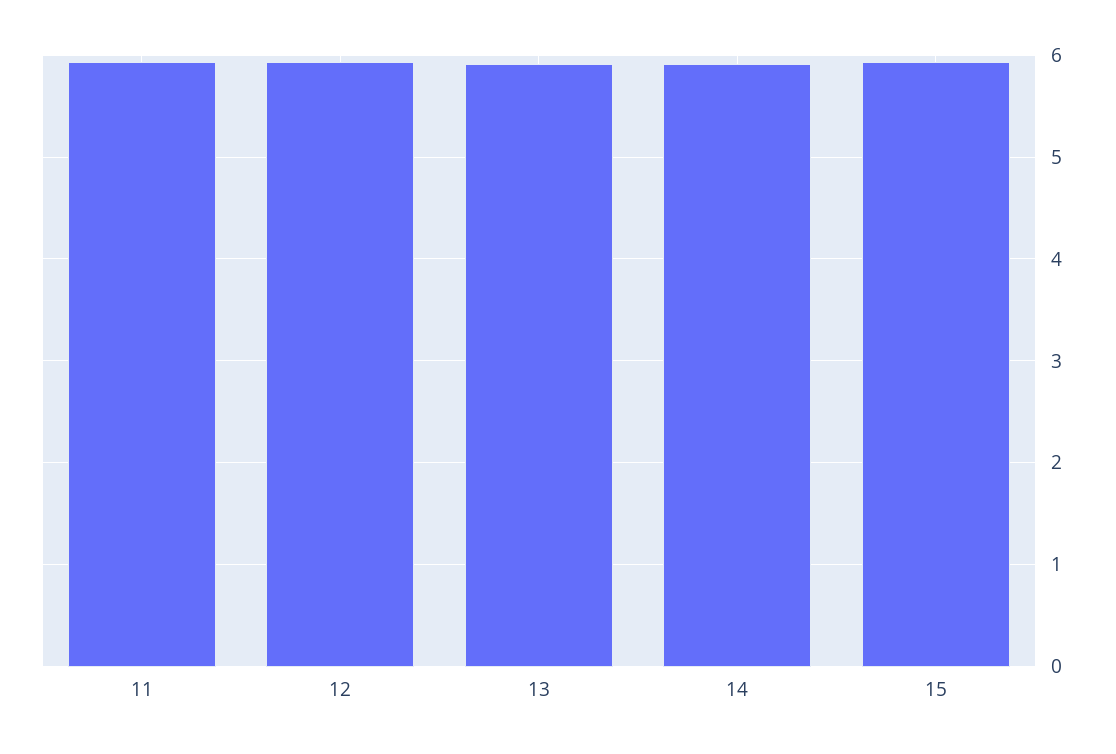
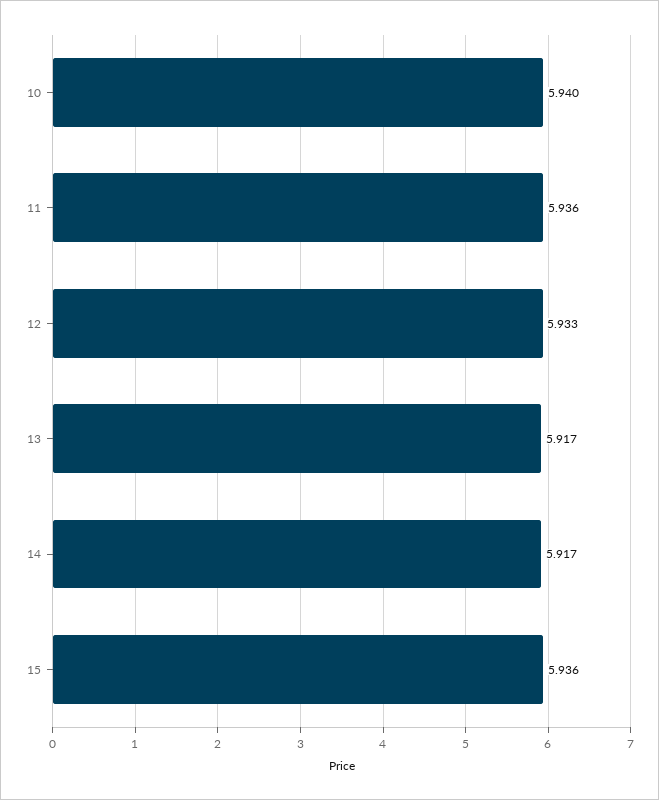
10: none -> 5.94

